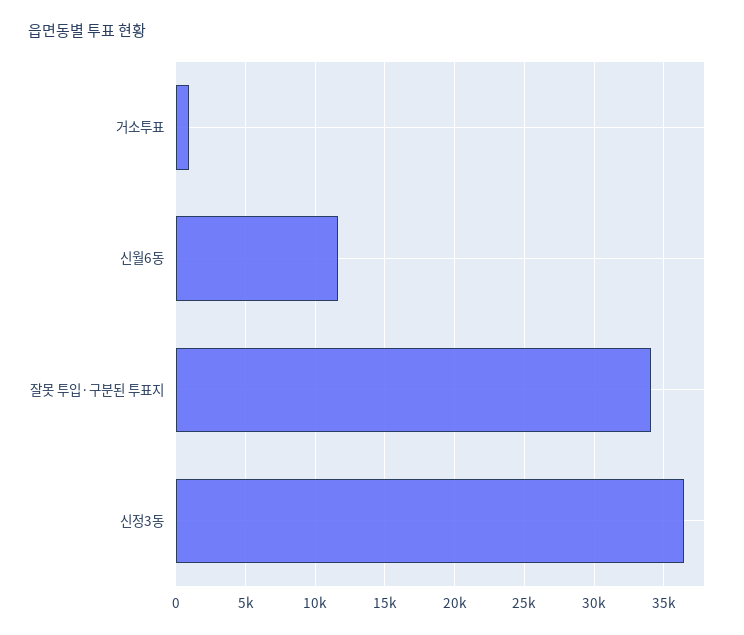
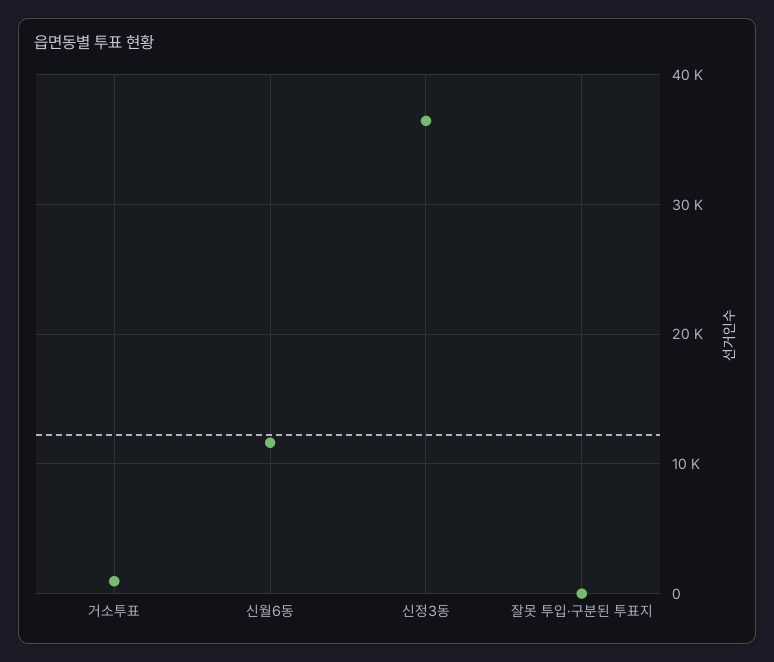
잘못 투입·구분된 투표지: 34000 -> 0

